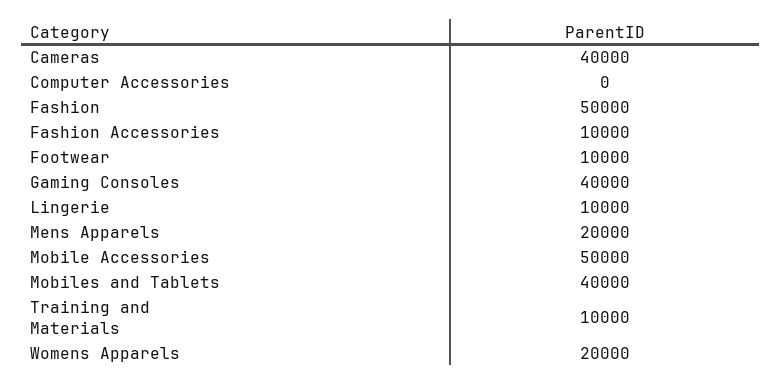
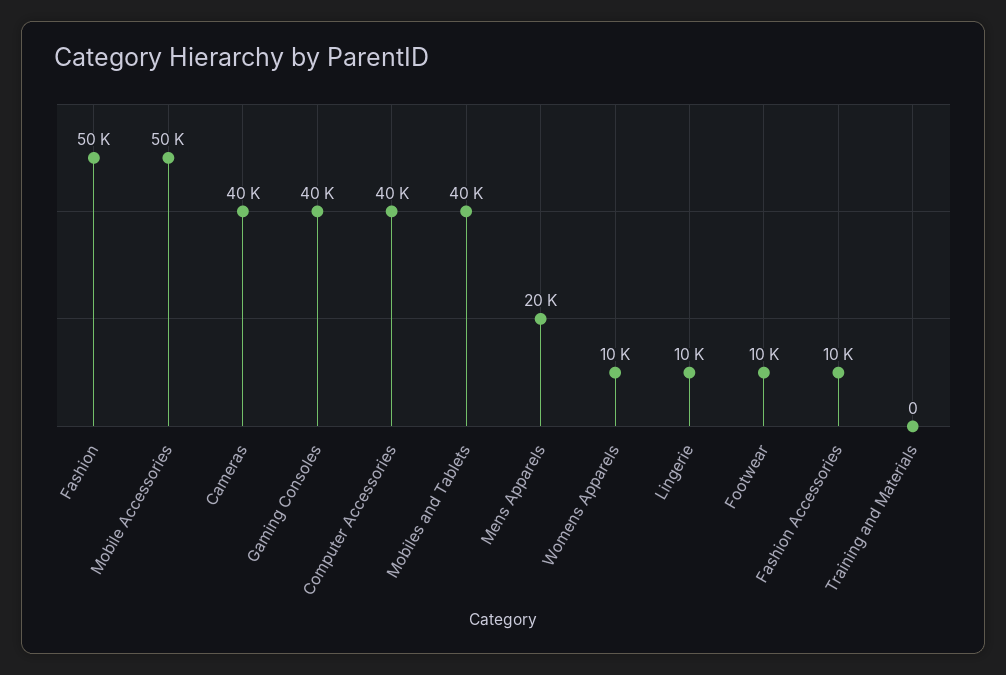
Computer Accessories: 0 -> 40000
Training and Materials: 10000 -> 0
Womens Apparels: 20000 -> 10000

